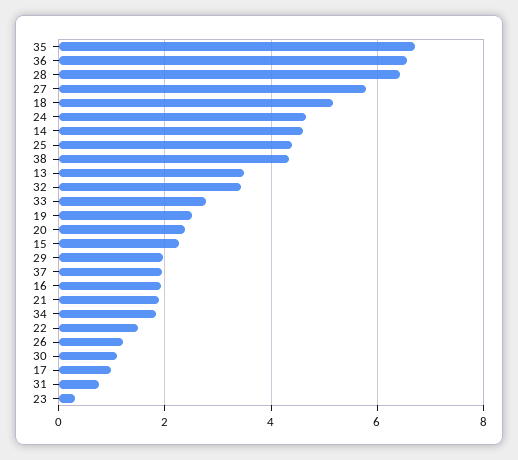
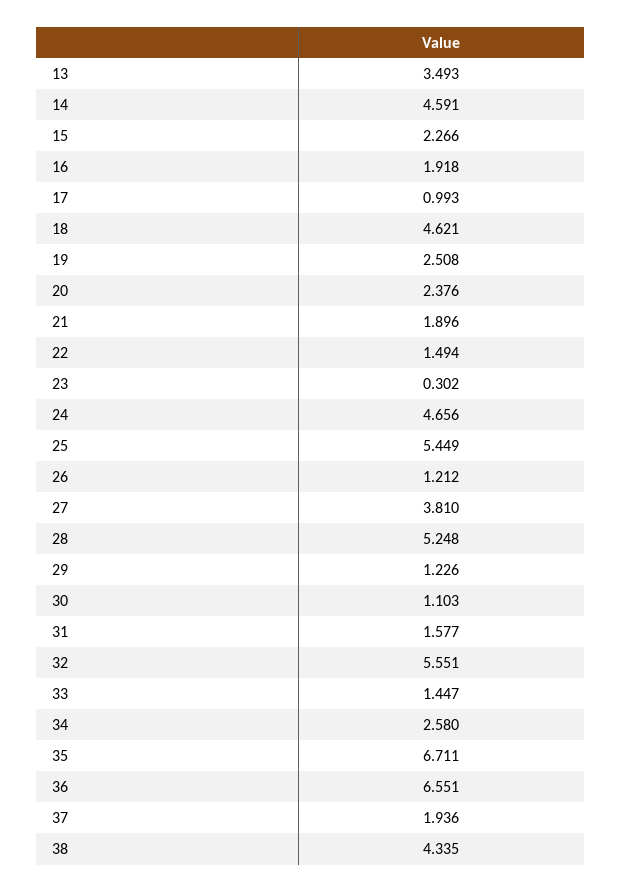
28: 6.4 -> 5.248
27: 5.8 -> 3.81
18: 5.2 -> 4.621
25: 4.4 -> 5.449
32: 3.4 -> 5.551
33: 2.8 -> 1.447
29: 2 -> 1.226
34: 1.8 -> 2.58
31: 0.8 -> 1.577

